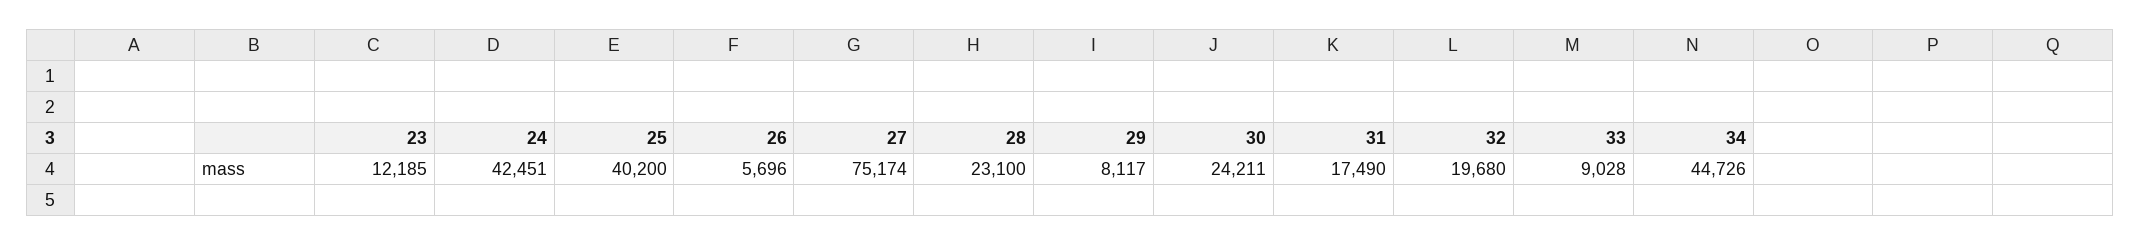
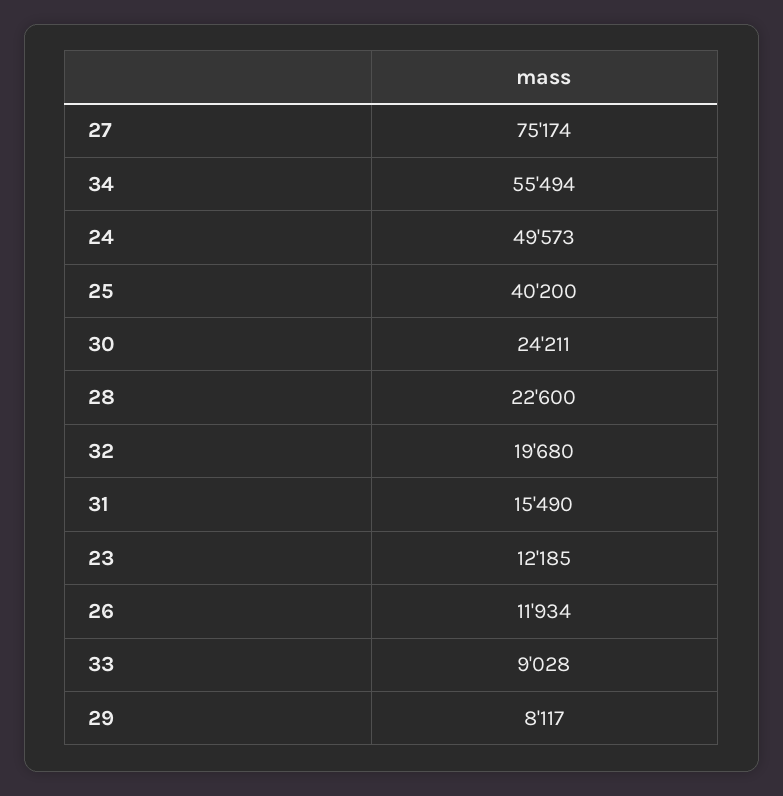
24: 42451 -> 49573
26: 5696 -> 11934
28: 23100 -> 22600
31: 17490 -> 15490
34: 44726 -> 55494

